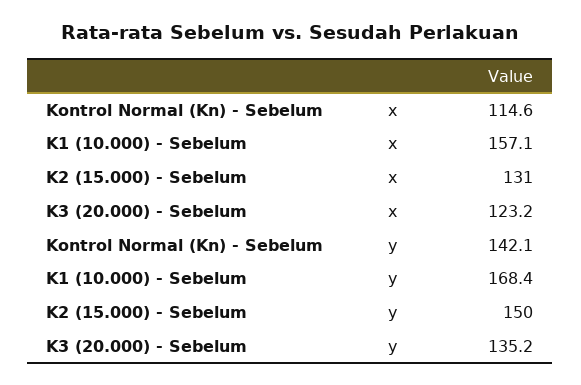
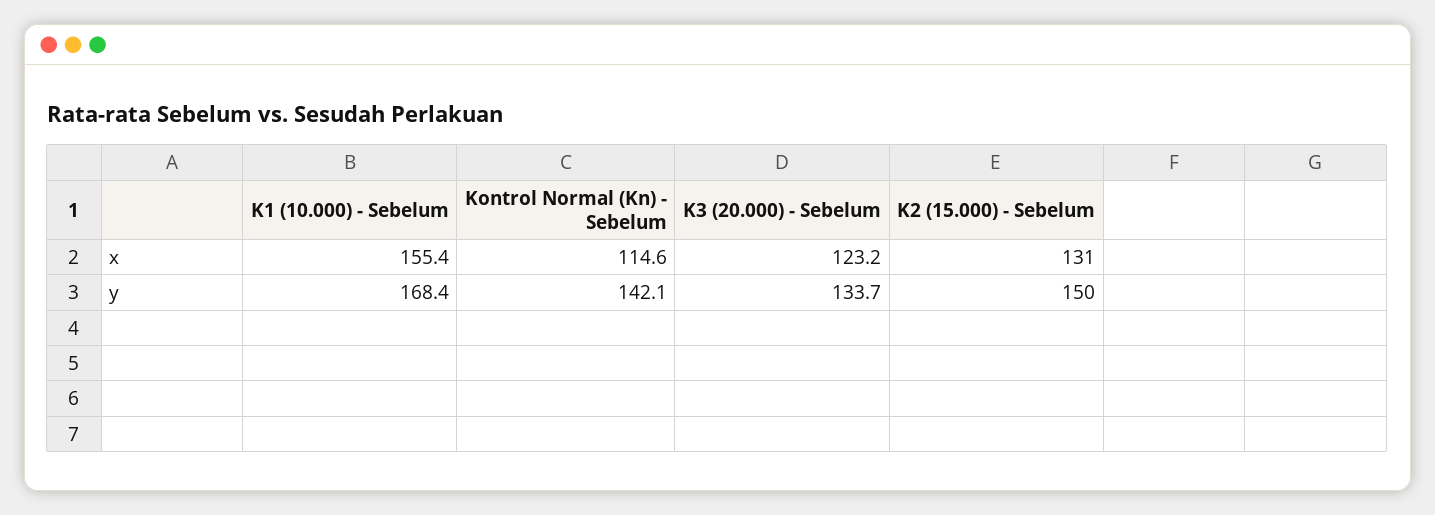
K1 (10.000) - Sebelum, x: 157.1 -> 155.4
K3 (20.000) - Sebelum, y: 135.2 -> 133.7

